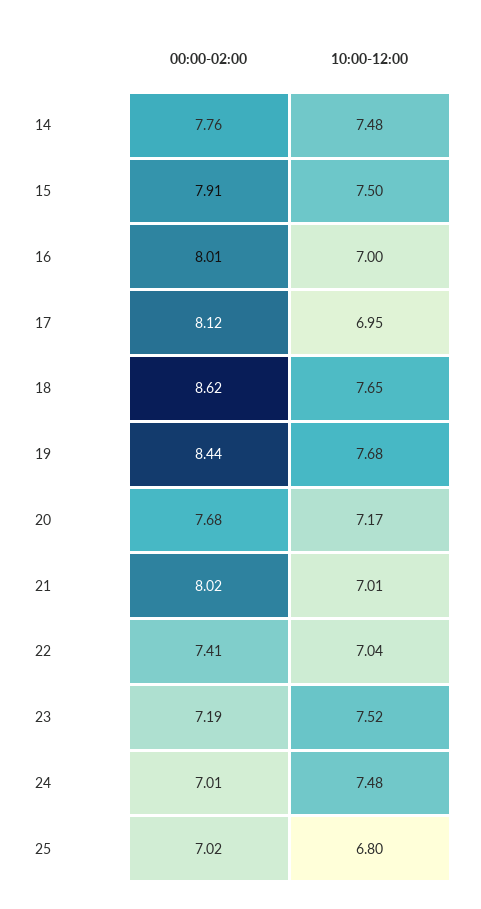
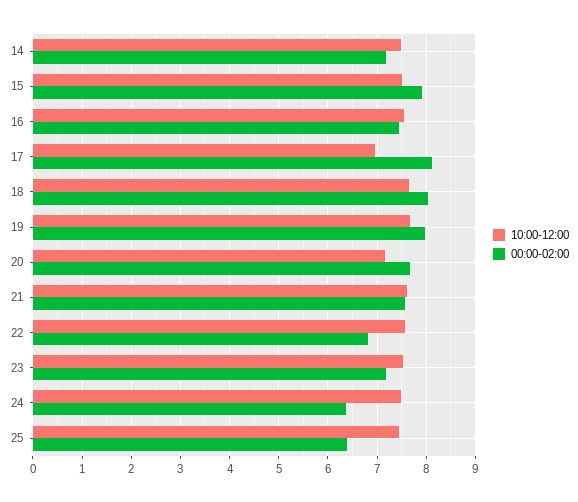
00:00-02:00, 14: 7.76 -> 7.2
00:00-02:00, 16: 8.01 -> 7.4
10:00-12:00, 16: 7 -> 7.6
00:00-02:00, 18: 8.62 -> 8
00:00-02:00, 19: 8.44 -> 8
00:00-02:00, 21: 8.02 -> 7.6
10:00-12:00, 21: 7.01 -> 7.6
00:00-02:00, 22: 7.41 -> 6.8
10:00-12:00, 22: 7.04 -> 7.6
00:00-02:00, 24: 7.01 -> 6.4
00:00-02:00, 25: 7.02 -> 6.4
10:00-12:00, 25: 6.8 -> 7.4

